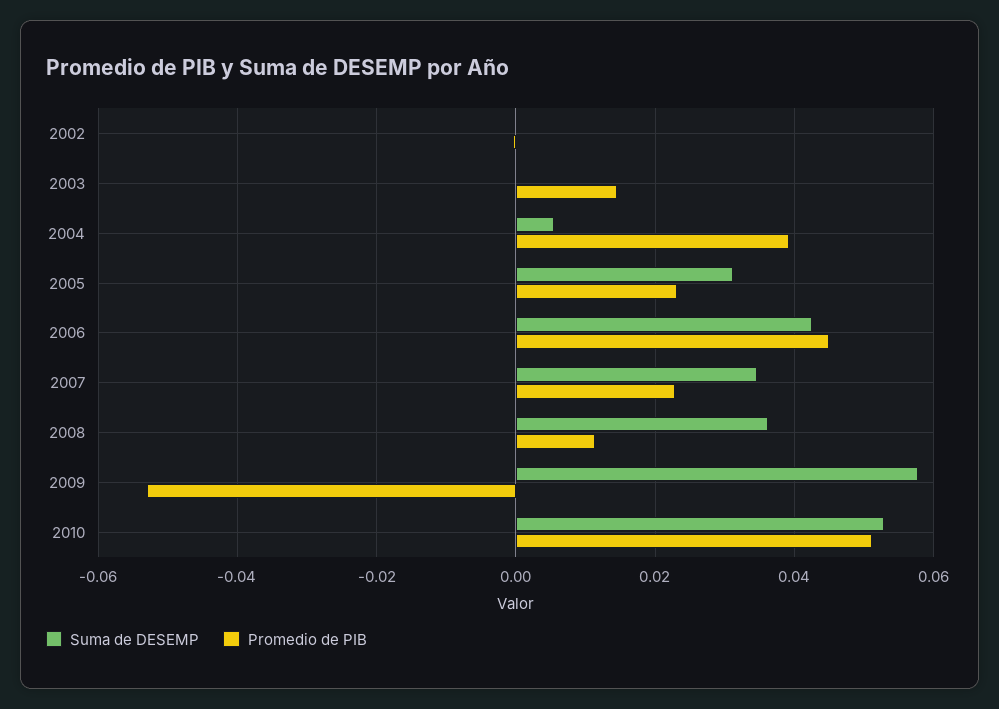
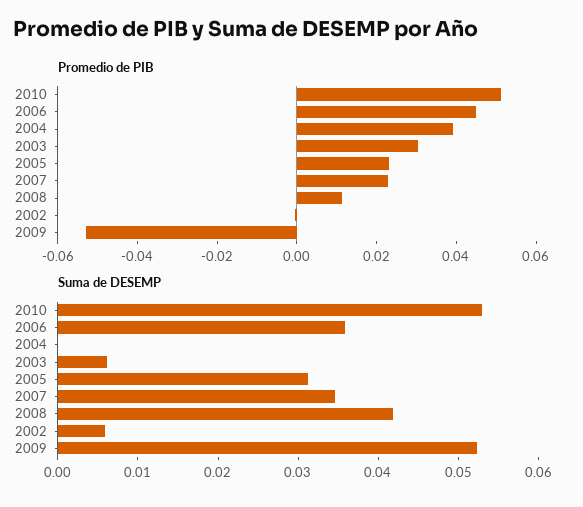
Suma de DESEMP, 2002: 0 -> 0.006
Suma de DESEMP, 2003: 0 -> 0.006
Promedio de PIB, 2003: 0.014 -> 0.03
Suma de DESEMP, 2004: 0.006 -> 0
Suma de DESEMP, 2006: 0.042 -> 0.036
Suma de DESEMP, 2008: 0.036 -> 0.042
Suma de DESEMP, 2009: 0.058 -> 0.052

